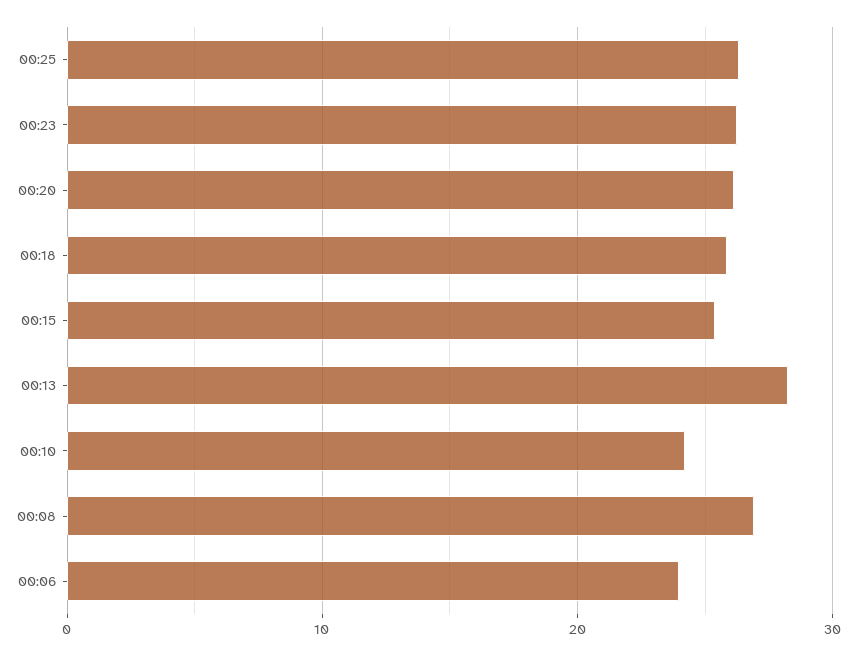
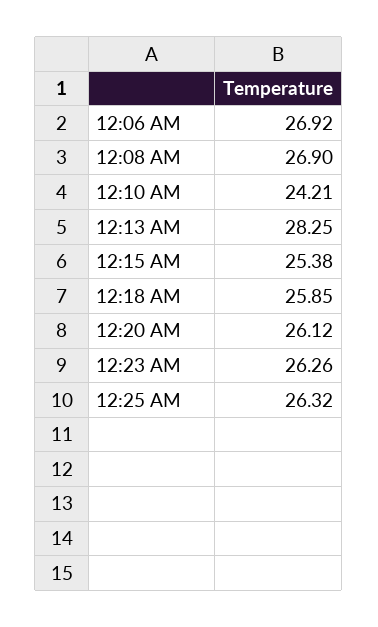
00:06: 24 -> 26.92

